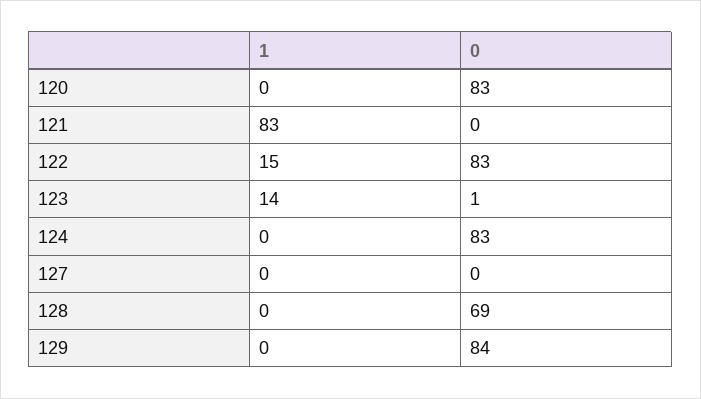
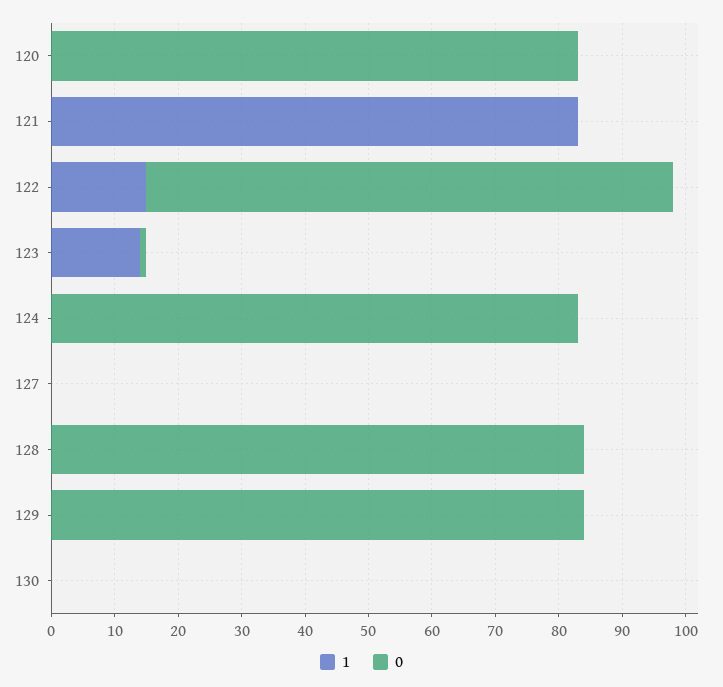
0, 128: 69 -> 85
1, 130: none -> 0
0, 130: none -> 0

